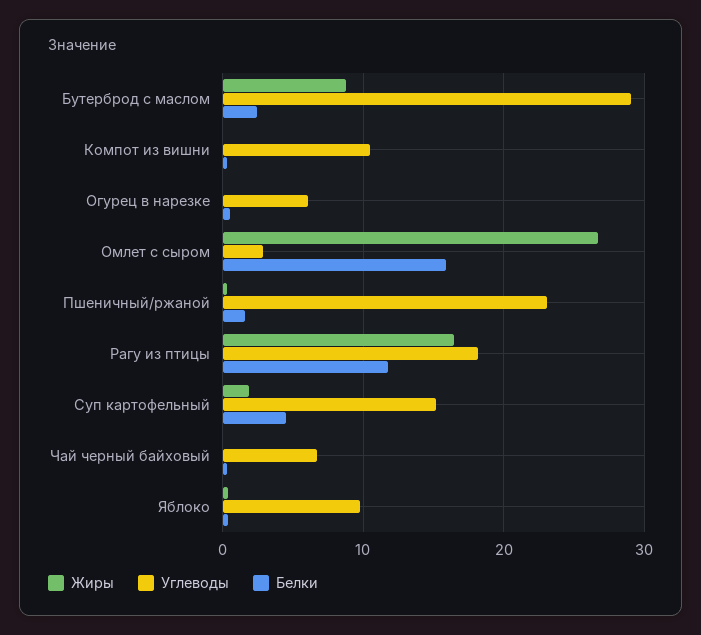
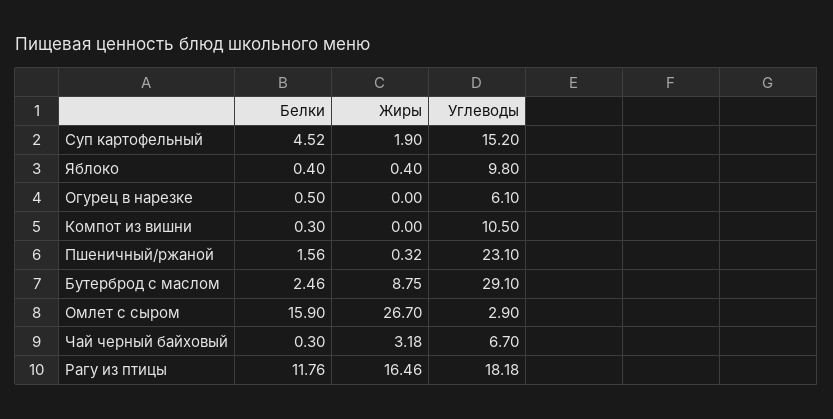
Жиры, Чай черный байховый: 0 -> 3.18

